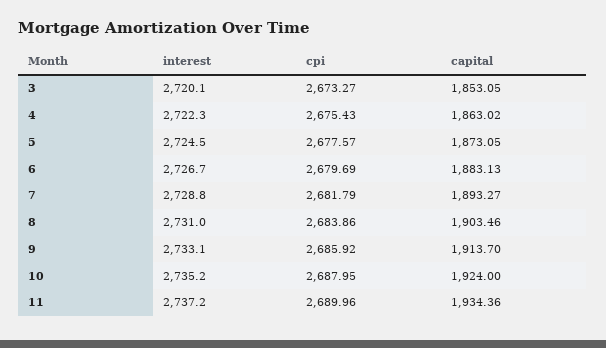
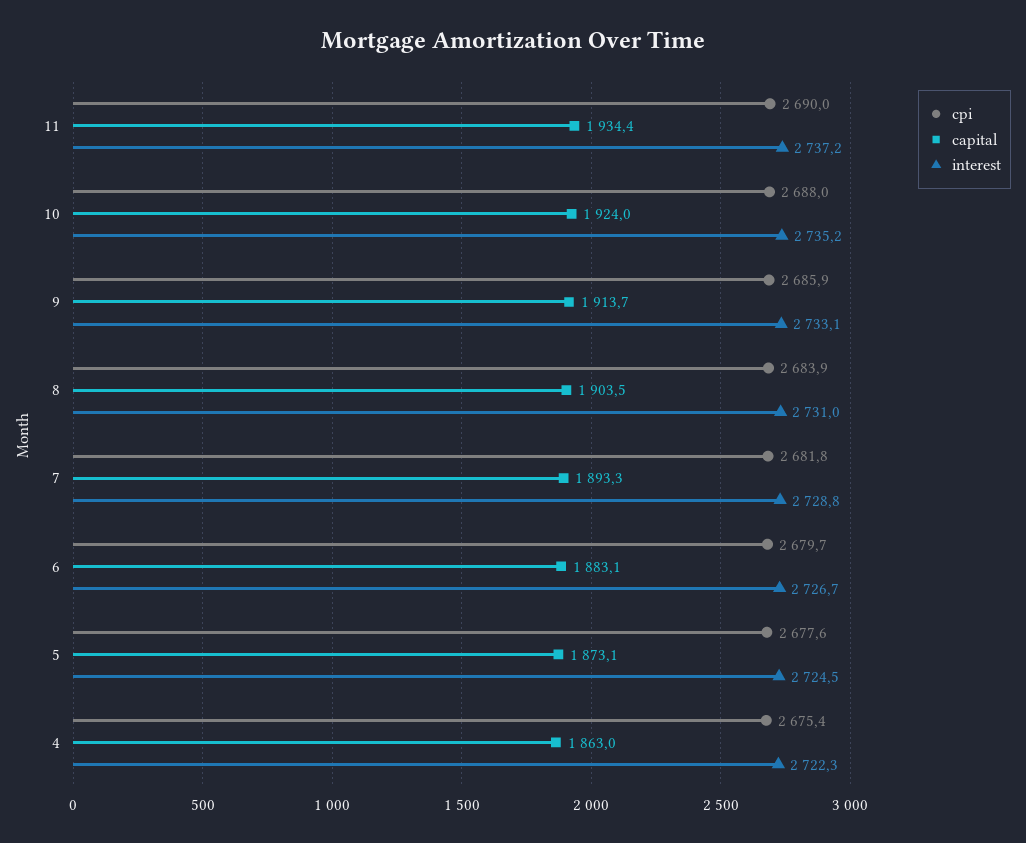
interest, 3: 2720.1 -> none
cpi, 3: 2673.27 -> none
capital, 3: 1853.05 -> none

